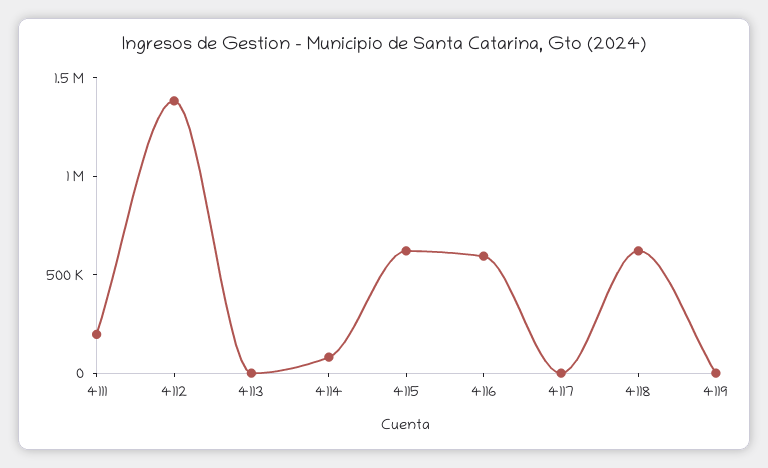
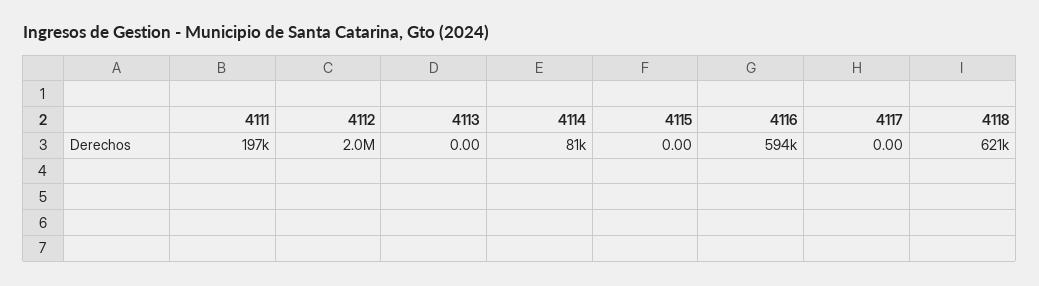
4112: 1400000 -> 2000000
4115: 600000 -> 0
4119: 0 -> none

